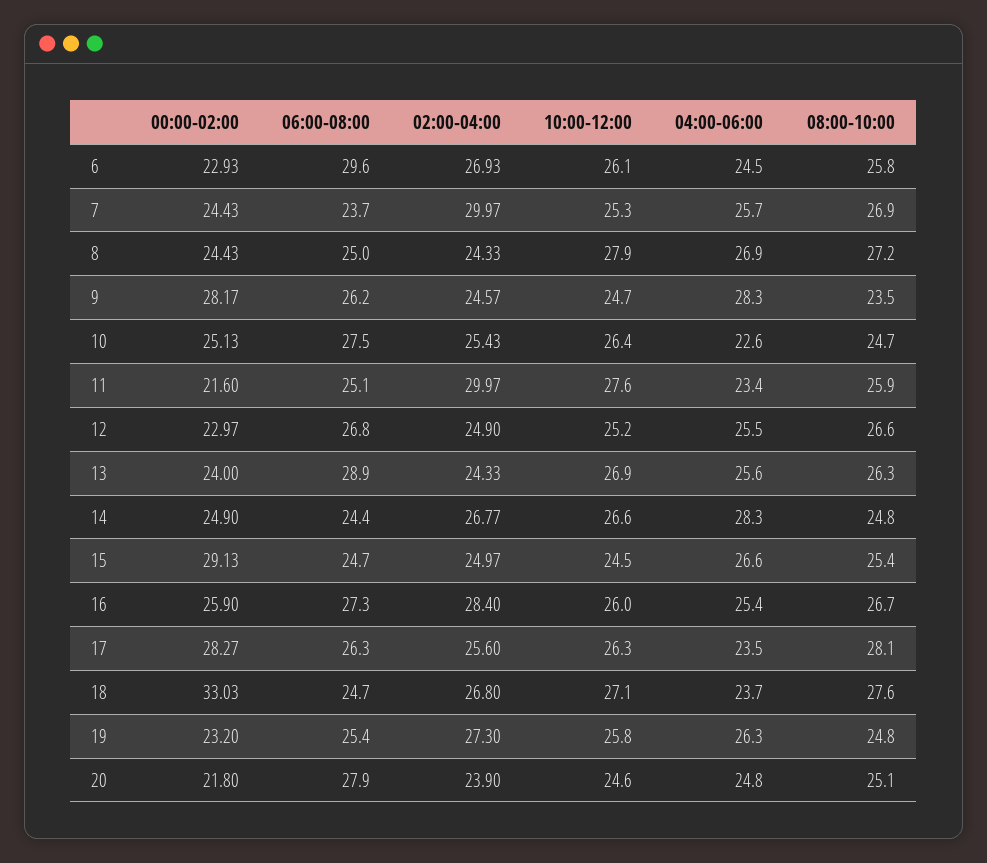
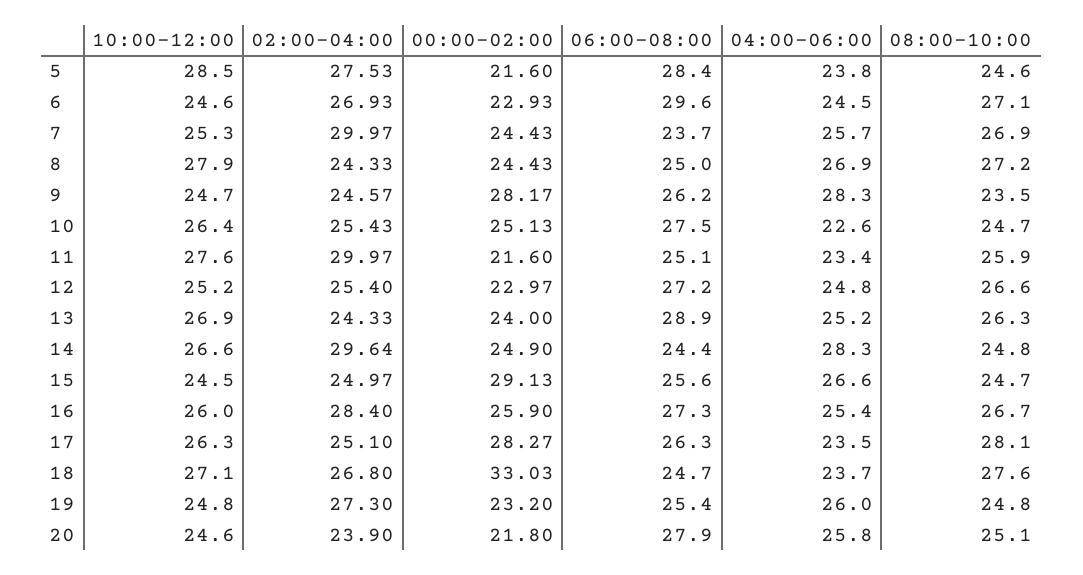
10:00-12:00, 6: 26.1 -> 24.6
08:00-10:00, 6: 25.8 -> 27.1
06:00-08:00, 12: 26.8 -> 27.2
02:00-04:00, 12: 24.9 -> 25.4
04:00-06:00, 12: 25.5 -> 24.8
04:00-06:00, 13: 25.6 -> 25.2
02:00-04:00, 14: 26.77 -> 29.64
06:00-08:00, 15: 24.7 -> 25.6
08:00-10:00, 15: 25.4 -> 24.7
02:00-04:00, 17: 25.6 -> 25.1
10:00-12:00, 19: 25.8 -> 24.8
04:00-06:00, 19: 26.3 -> 26
04:00-06:00, 20: 24.8 -> 25.8
10:00-12:00, 5: none -> 28.5
02:00-04:00, 5: none -> 27.53
00:00-02:00, 5: none -> 21.6
06:00-08:00, 5: none -> 28.4
04:00-06:00, 5: none -> 23.8
08:00-10:00, 5: none -> 24.6

